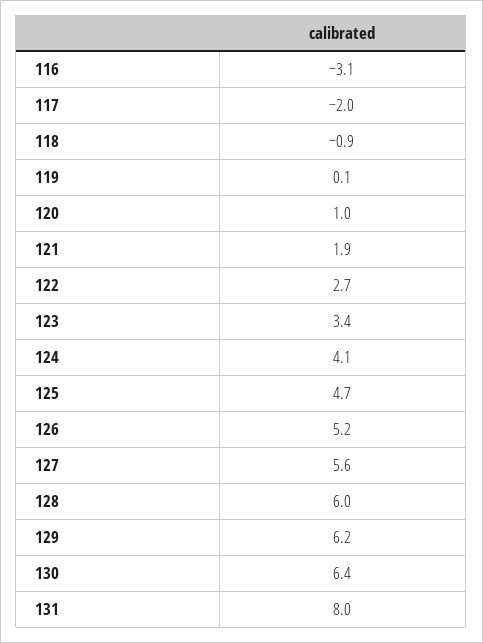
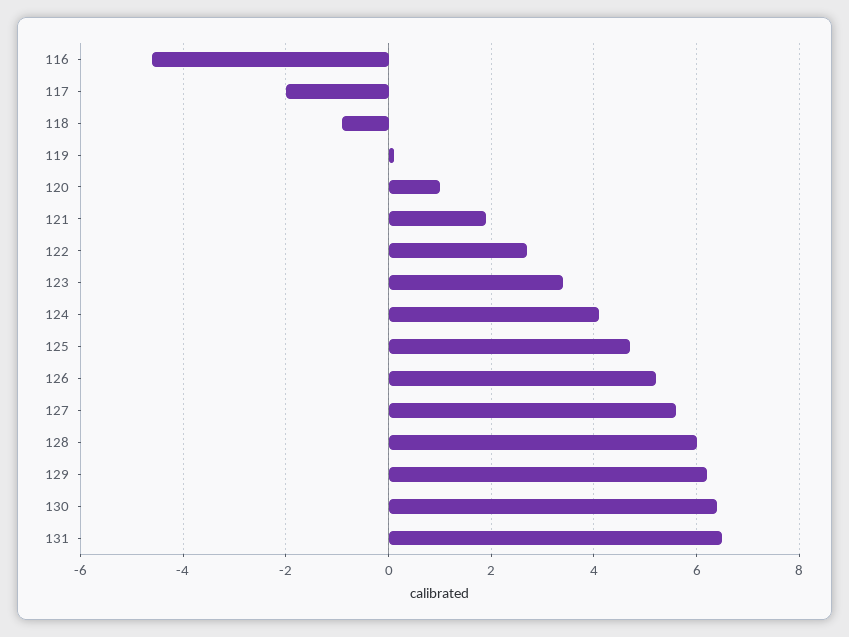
116: -3.1 -> -4.5
131: 8 -> 6.5

